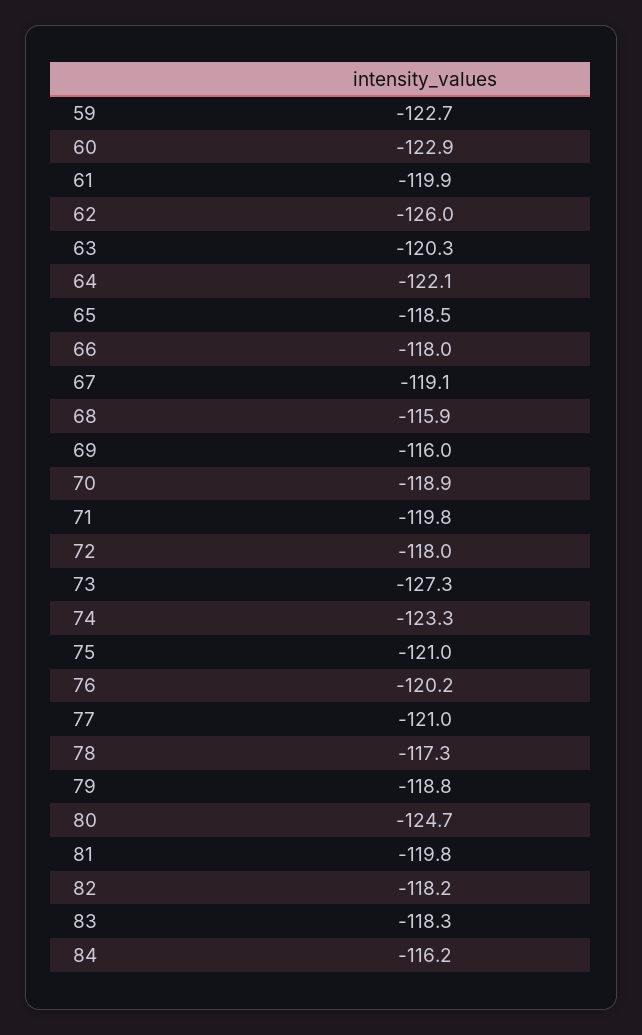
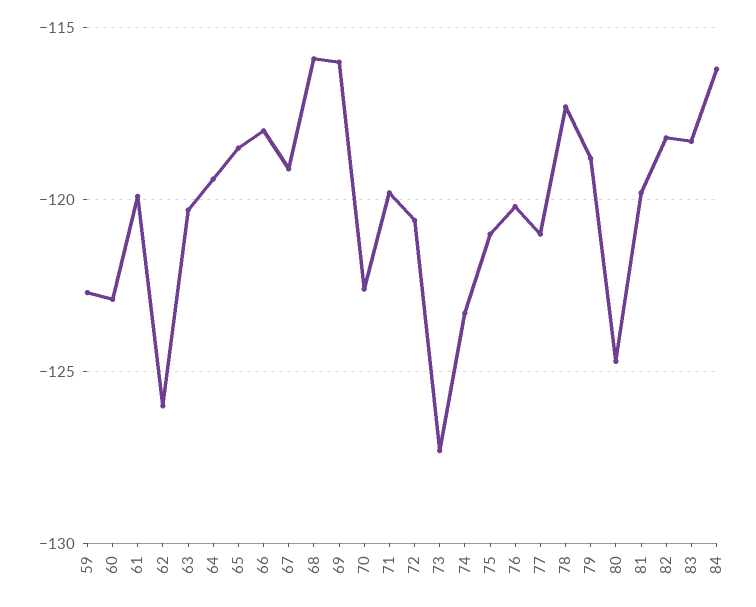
64: -122.1 -> -119.5
70: -118.9 -> -122.5
72: -118 -> -120.5

